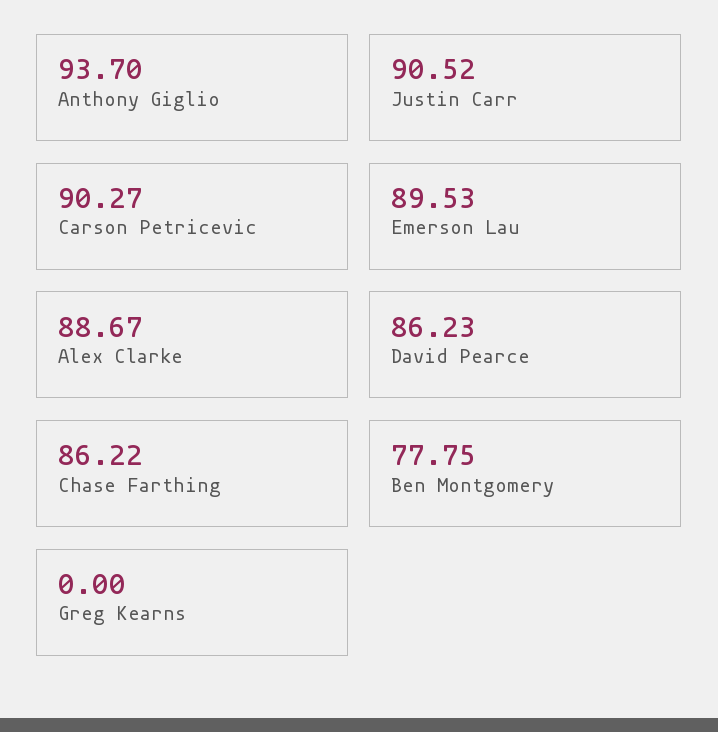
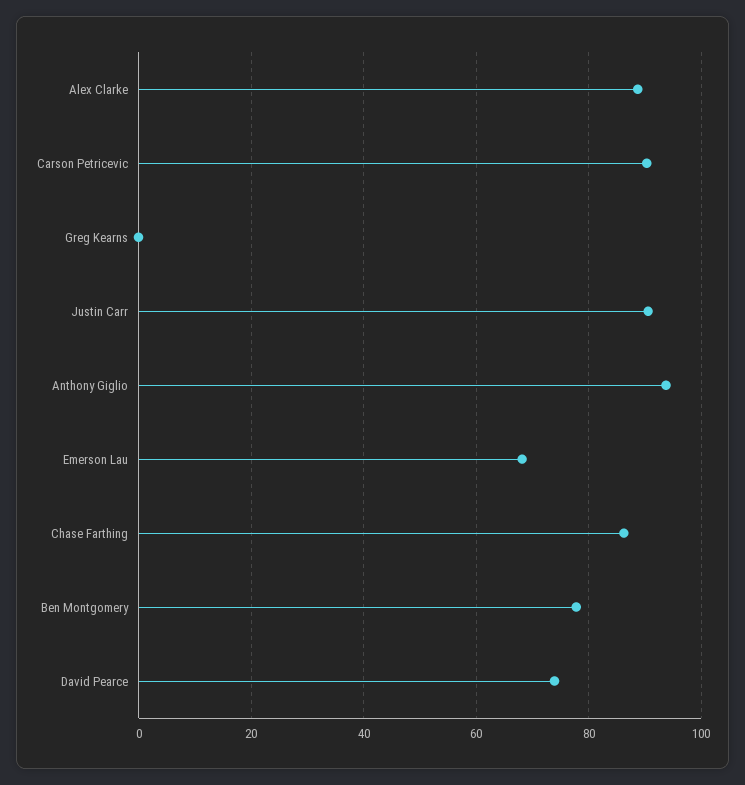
Emerson Lau: 89.53 -> 68
David Pearce: 86.23 -> 74

